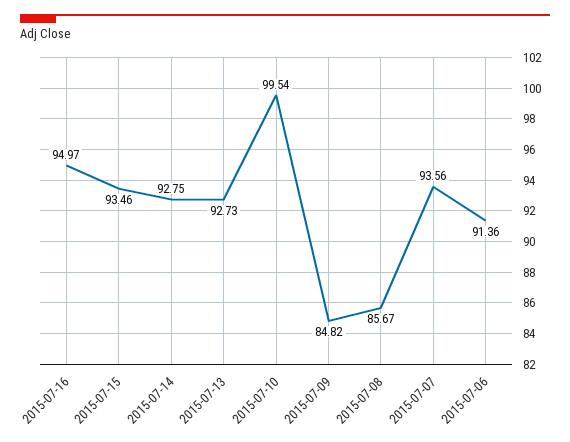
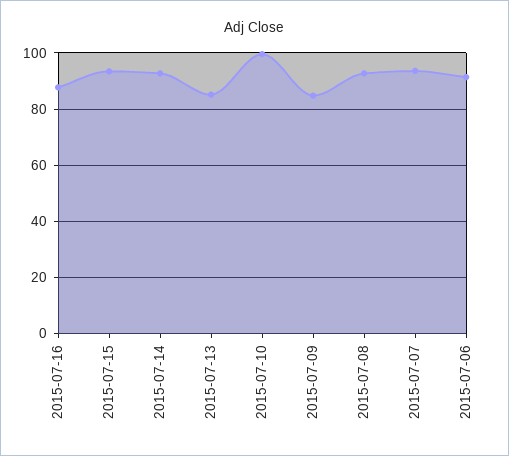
2015-07-16: 94.97 -> 87.5
2015-07-13: 92.73 -> 85
2015-07-08: 85.67 -> 92.5

